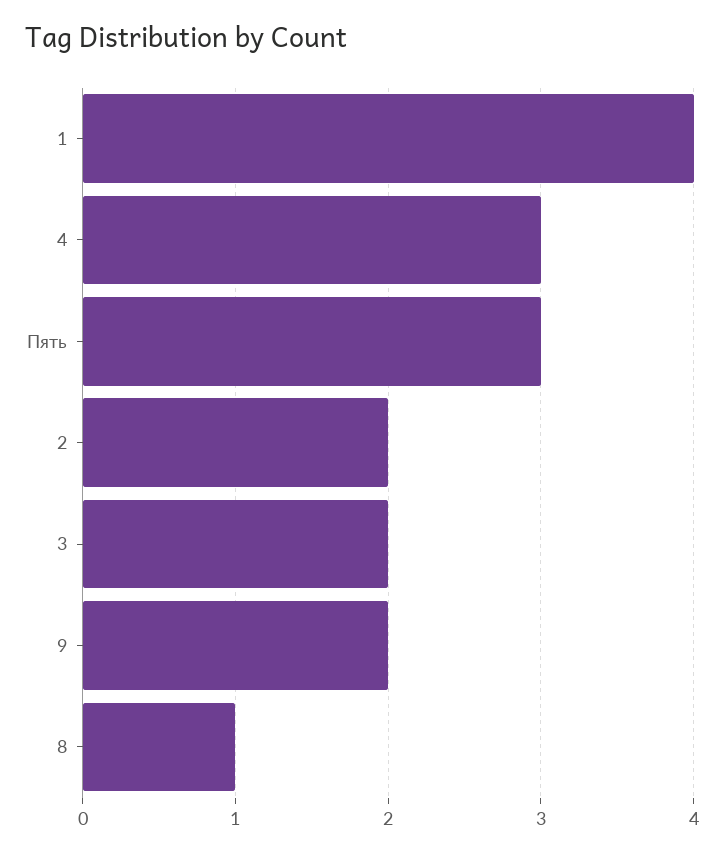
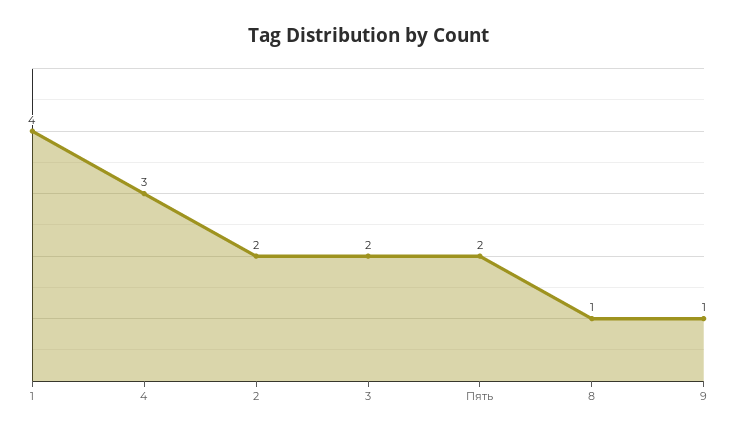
Пять: 3 -> 2
9: 2 -> 1

